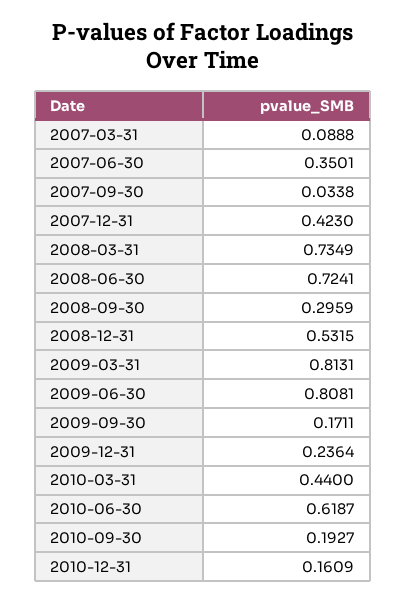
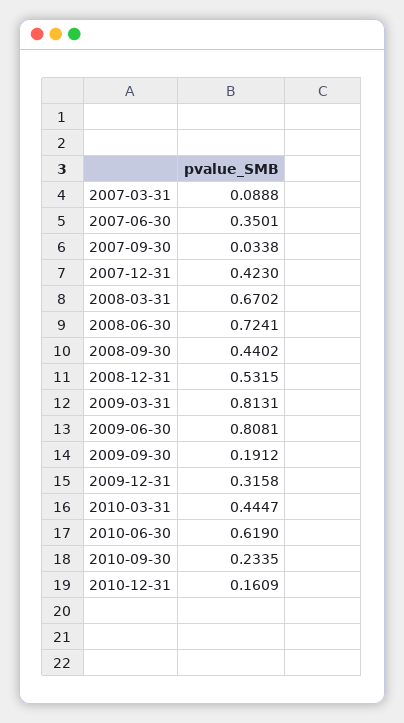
2008-03-31: 0.7349 -> 0.6702
2008-09-30: 0.2959 -> 0.4402
2009-09-30: 0.1711 -> 0.1912
2009-12-31: 0.2364 -> 0.3158
2010-03-31: 0.44 -> 0.4447
2010-06-30: 0.6187 -> 0.619
2010-09-30: 0.1927 -> 0.2335

